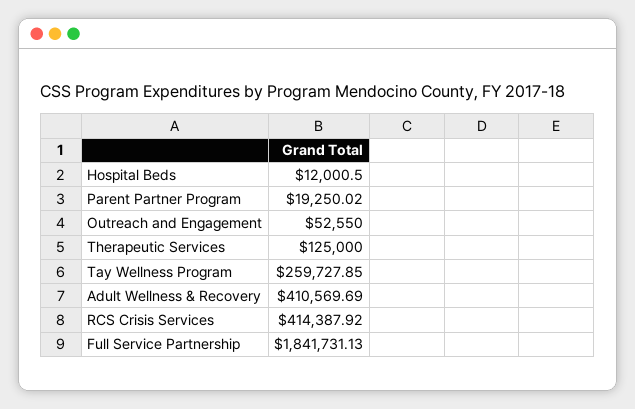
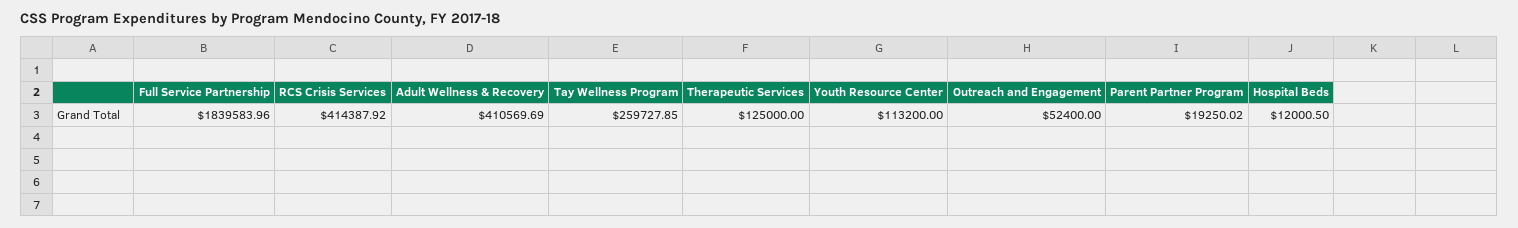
Outreach and Engagement: 52550 -> 52400
Full Service Partnership: 1841731.13 -> 1839583.96
Youth Resource Center: none -> 113200

